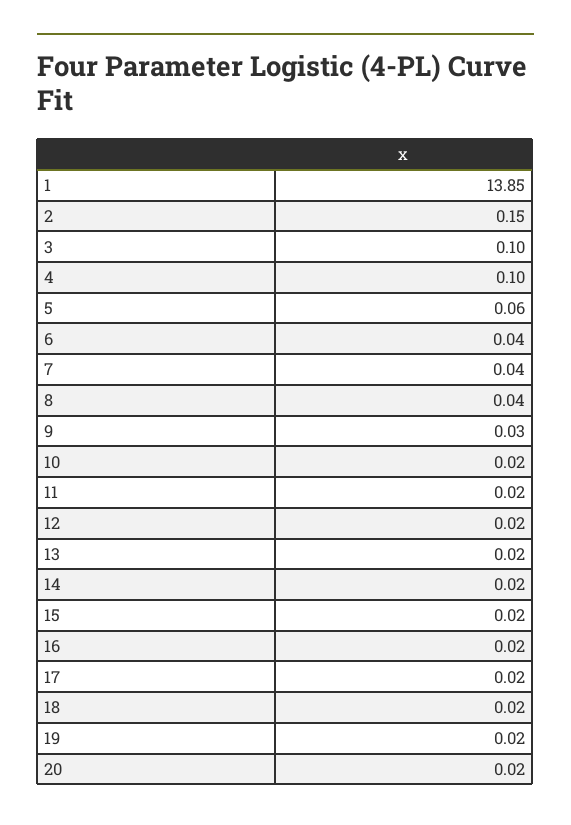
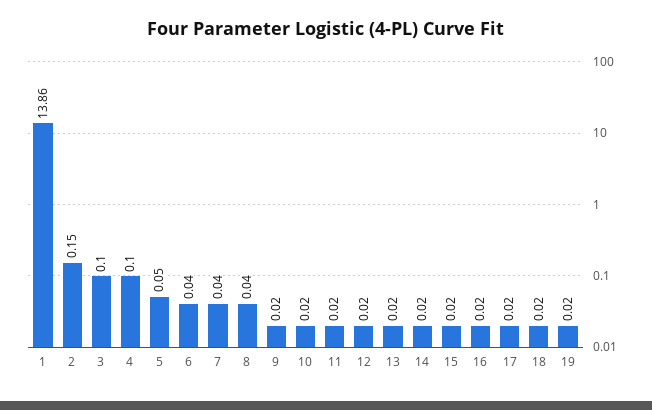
1: 13.85 -> 13.86
5: 0.06 -> 0.05
9: 0.03 -> 0.02
20: 0.02 -> none

